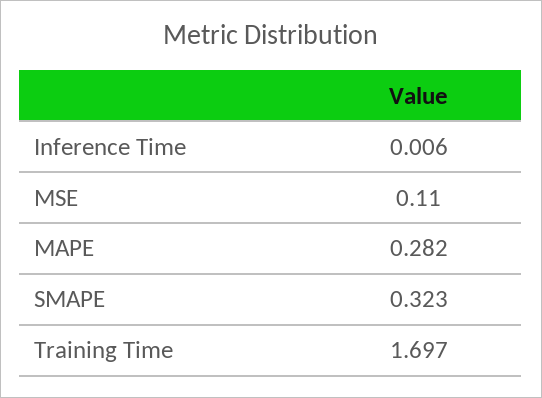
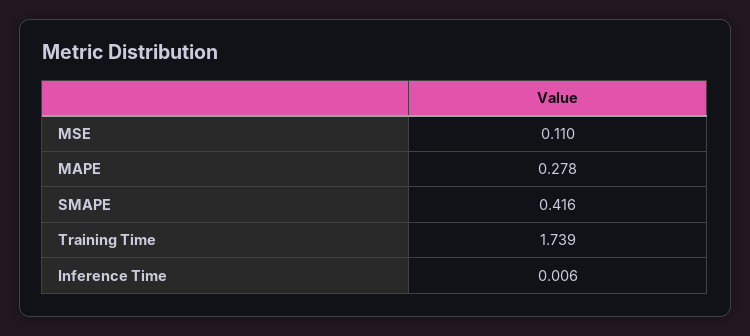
MAPE: 0.282 -> 0.278
SMAPE: 0.323 -> 0.416
Training Time: 1.697 -> 1.739

